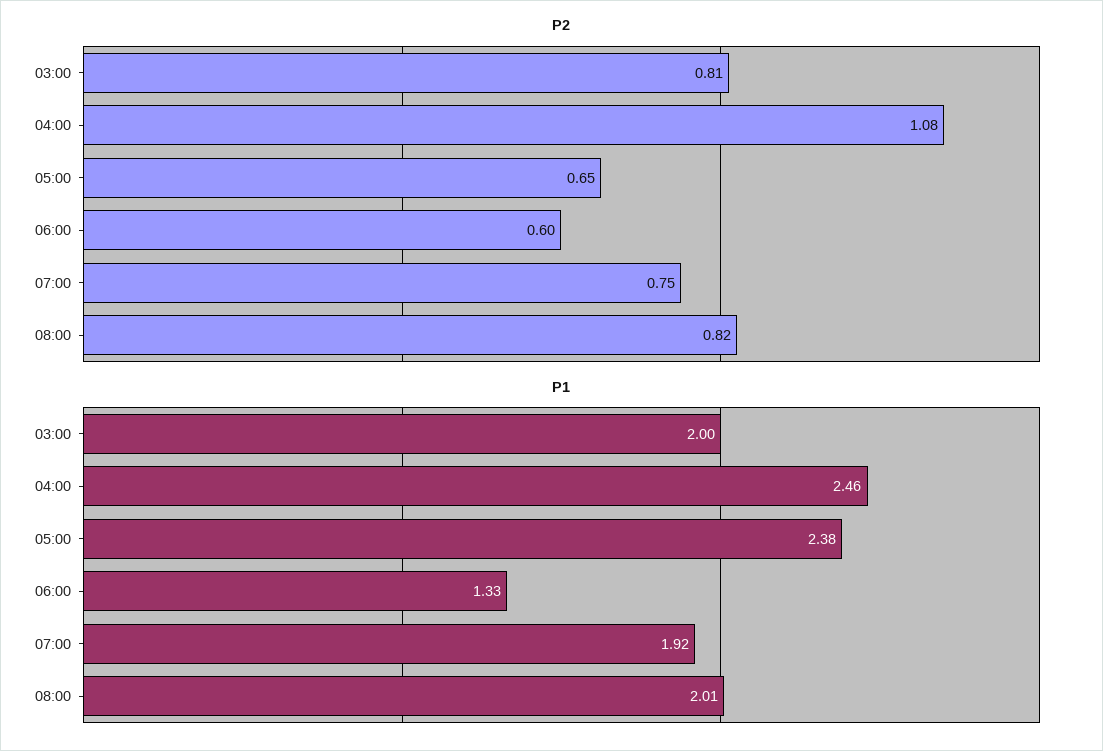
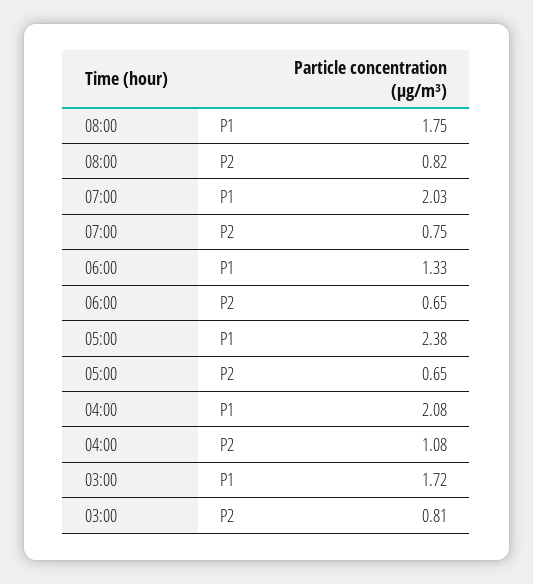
P2, 06:00: 0.6 -> 0.65
P1, 03:00: 2 -> 1.72
P1, 04:00: 2.46 -> 2.08
P1, 07:00: 1.92 -> 2.03
P1, 08:00: 2.01 -> 1.75

